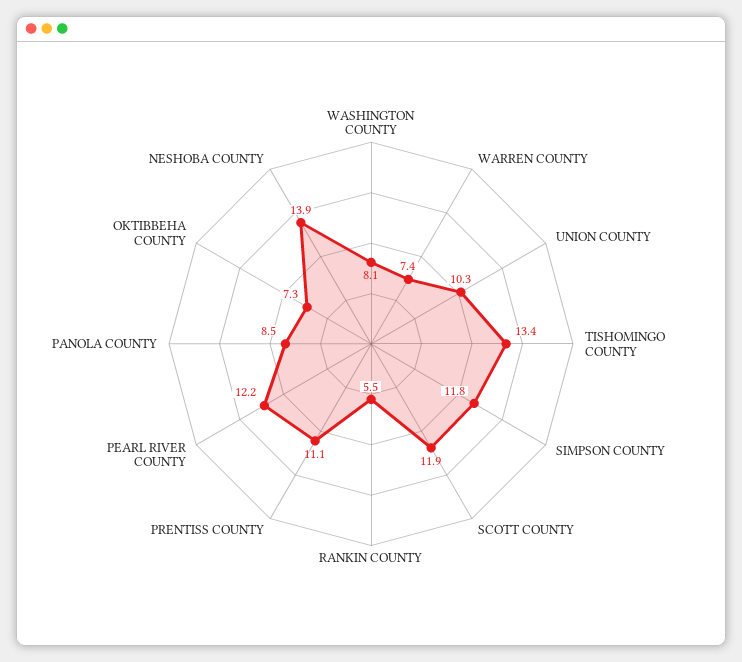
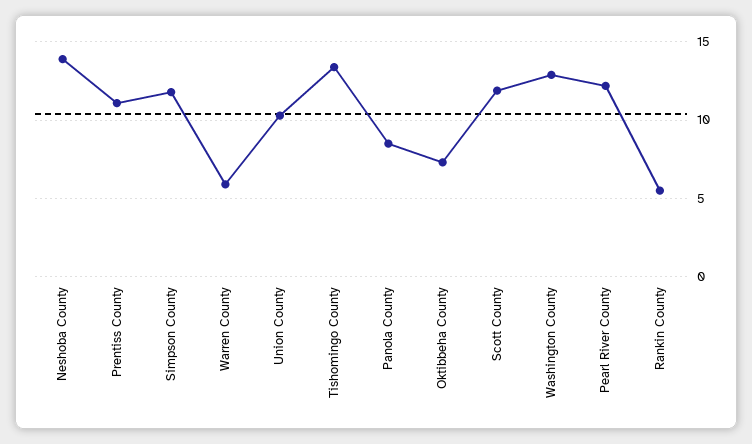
WASHINGTON COUNTY: 8.1 -> 13
WARREN COUNTY: 7.4 -> 6

